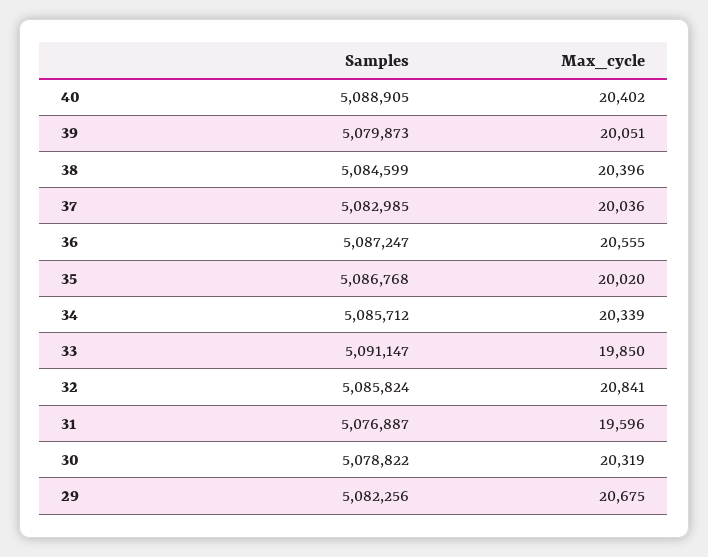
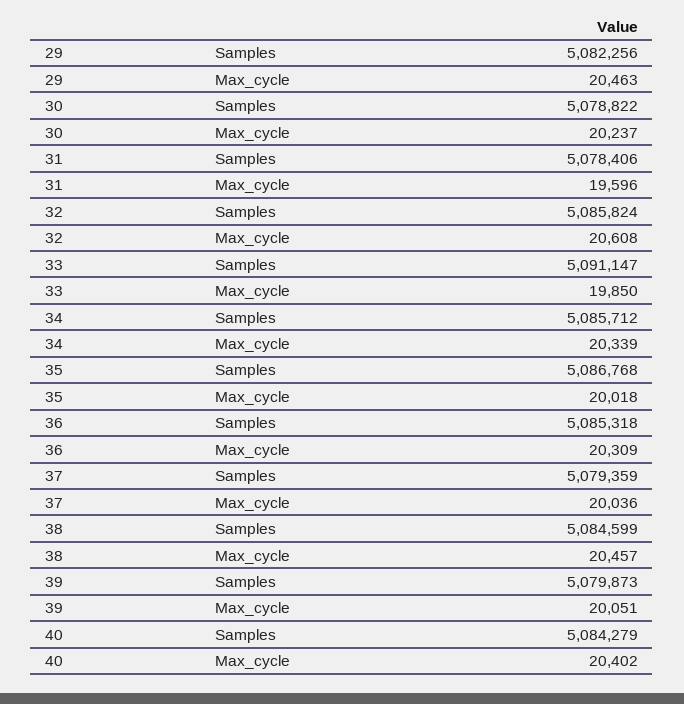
Samples, 40: 5088905 -> 5084279
Max_cycle, 38: 20396 -> 20457
Samples, 37: 5082985 -> 5079359
Samples, 36: 5087247 -> 5085318
Max_cycle, 36: 20555 -> 20309
Max_cycle, 35: 20020 -> 20018
Max_cycle, 32: 20841 -> 20608
Samples, 31: 5076887 -> 5078406
Max_cycle, 30: 20319 -> 20237
Max_cycle, 29: 20675 -> 20463

